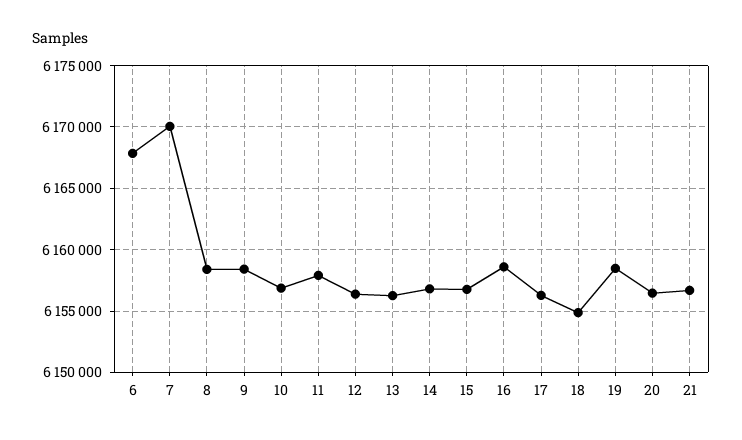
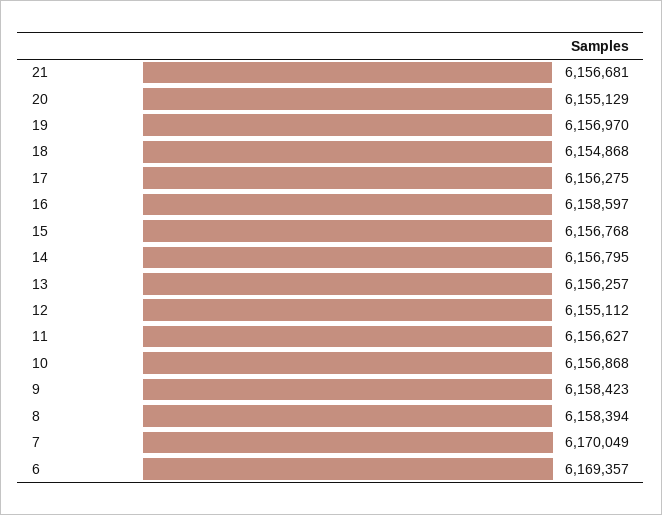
6: 6168000 -> 6169357
11: 6158000 -> 6156627
12: 6156500 -> 6155112
19: 6158500 -> 6156970
20: 6156500 -> 6155129

